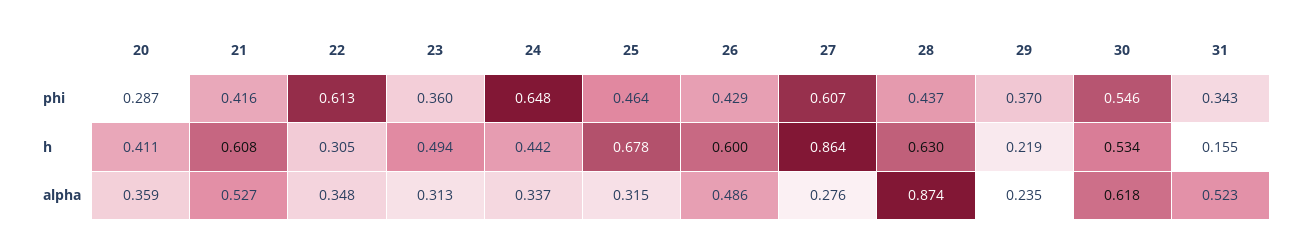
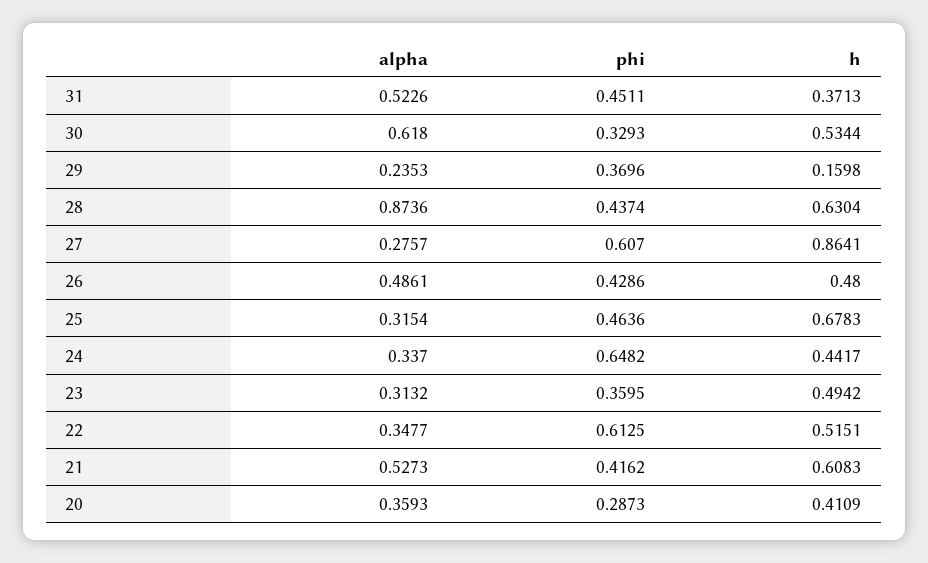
30, phi: 0.546 -> 0.3293
31, phi: 0.343 -> 0.4511
22, h: 0.305 -> 0.5151
26, h: 0.6 -> 0.48
29, h: 0.219 -> 0.1598
31, h: 0.155 -> 0.3713

